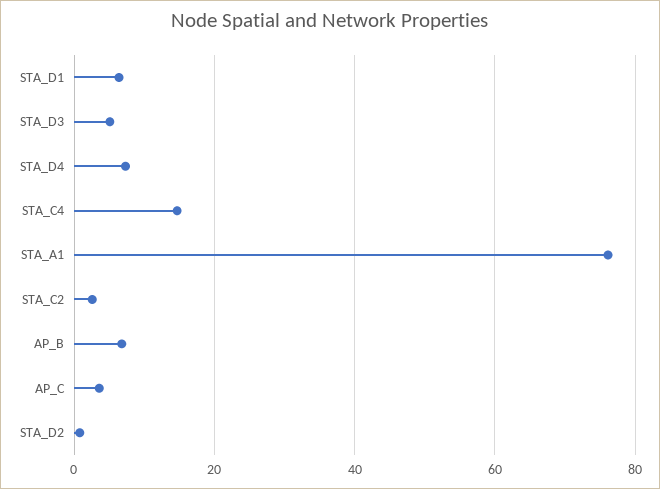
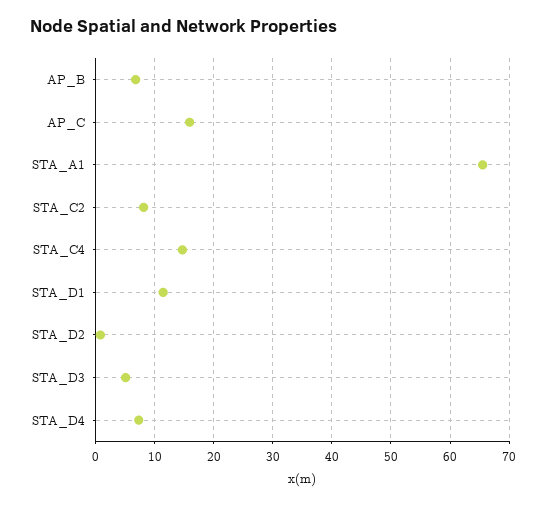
STA_D1: 6 -> 12
STA_A1: 76 -> 66
STA_C2: 2 -> 8
AP_C: 4 -> 16

